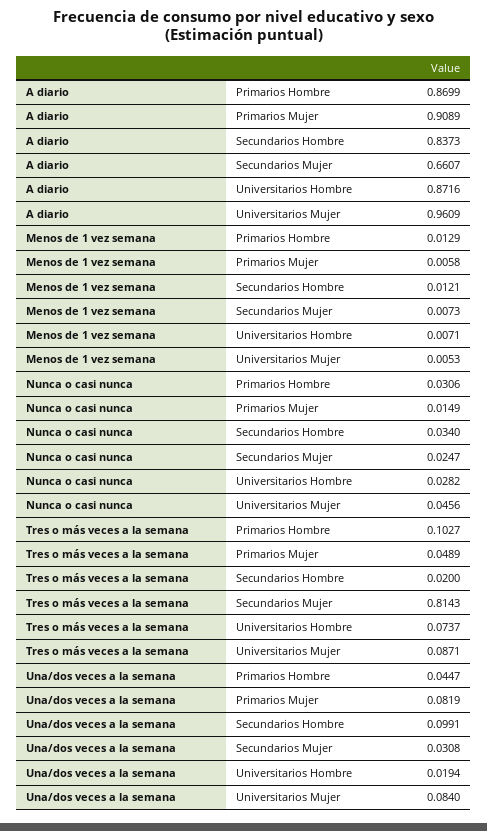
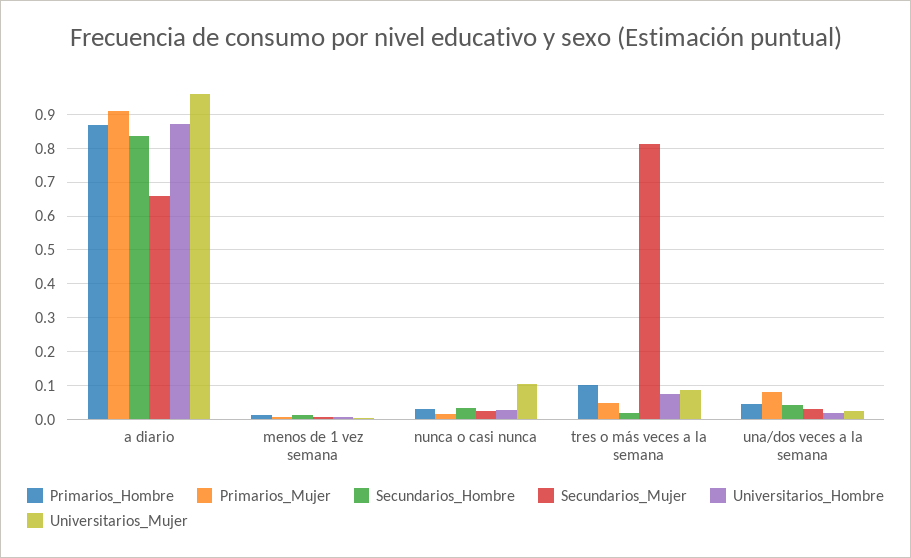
Universitarios Mujer, Nunca o casi nunca: 0.0456 -> 0.1
Secundarios Hombre, Una/dos veces a la semana: 0.0991 -> 0.04
Universitarios Mujer, Una/dos veces a la semana: 0.084 -> 0.02

